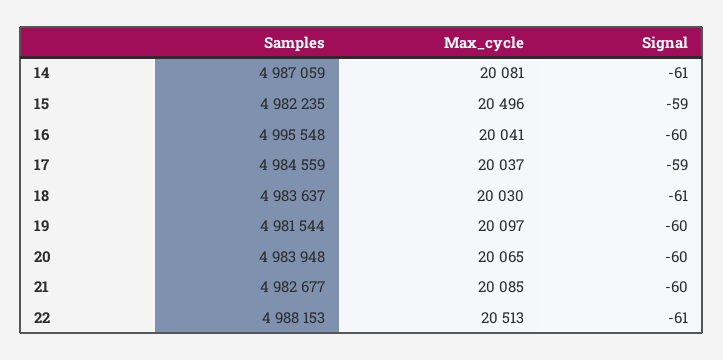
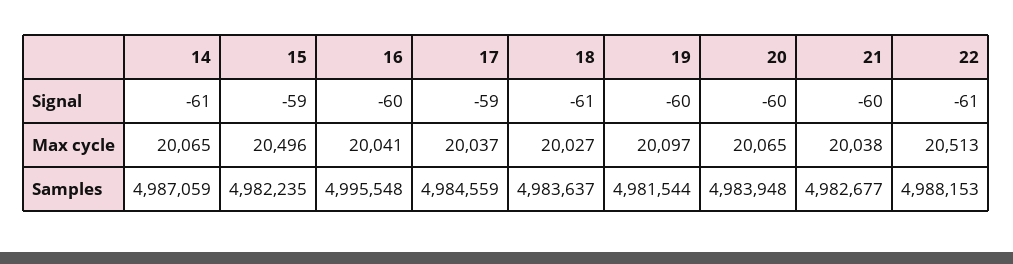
Max_cycle, 14: 20081 -> 20065
Max_cycle, 18: 20030 -> 20027
Max_cycle, 21: 20085 -> 20038

